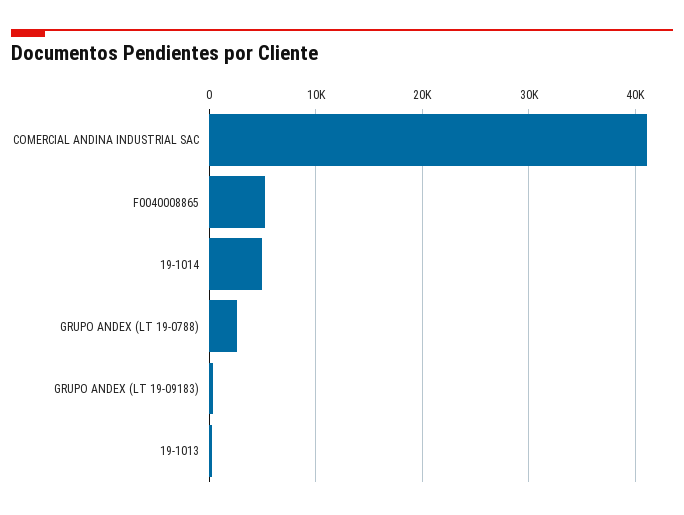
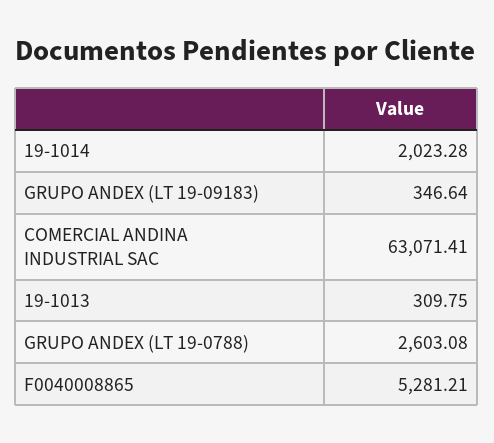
COMERCIAL ANDINA INDUSTRIAL SAC: 41000 -> 63071.41
19-1014: 5000 -> 2023.28

